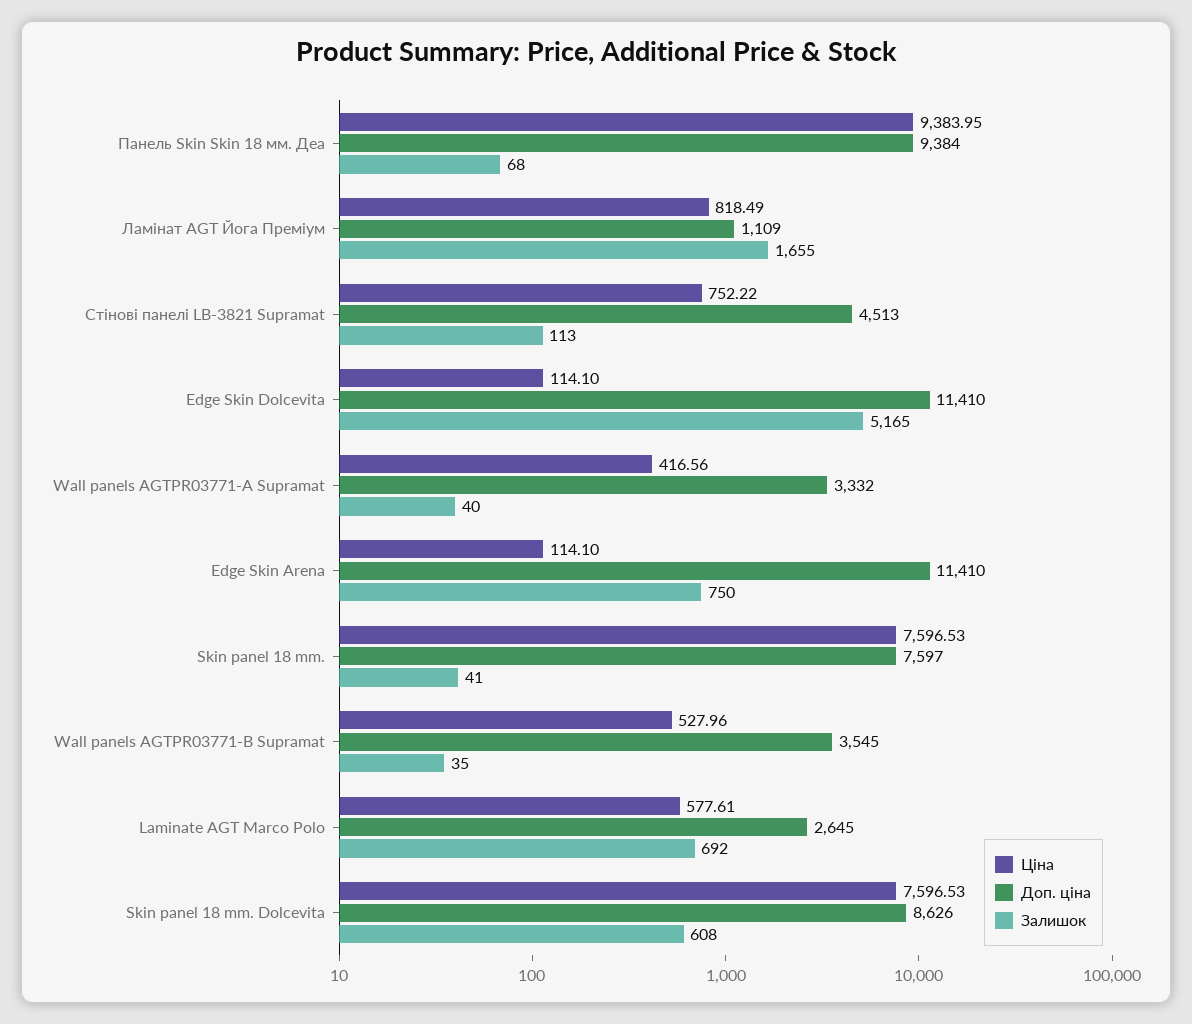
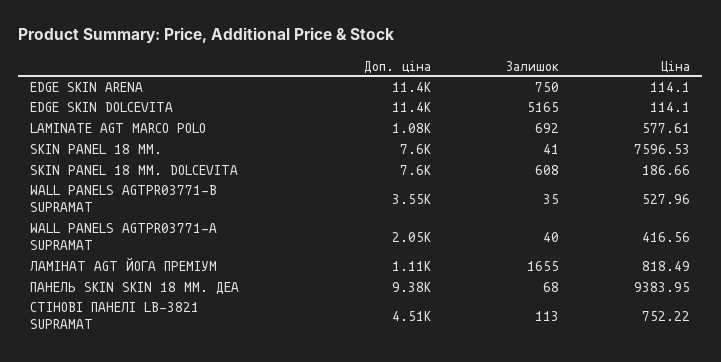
Доп. ціна, Wall panels AGTPR03771-А Supramat: 3332 -> 2050
Доп. ціна, Laminate AGT Marco Polo: 2645 -> 1080
Ціна, Skin panel 18 mm. Dolcevita: 7596.53 -> 186.66
Доп. ціна, Skin panel 18 mm. Dolcevita: 8626 -> 7600

